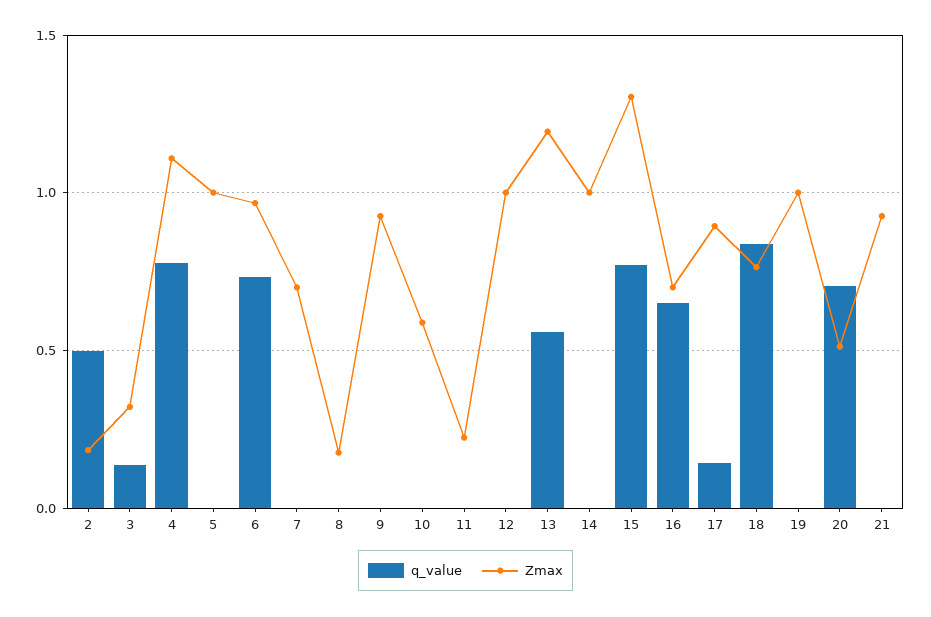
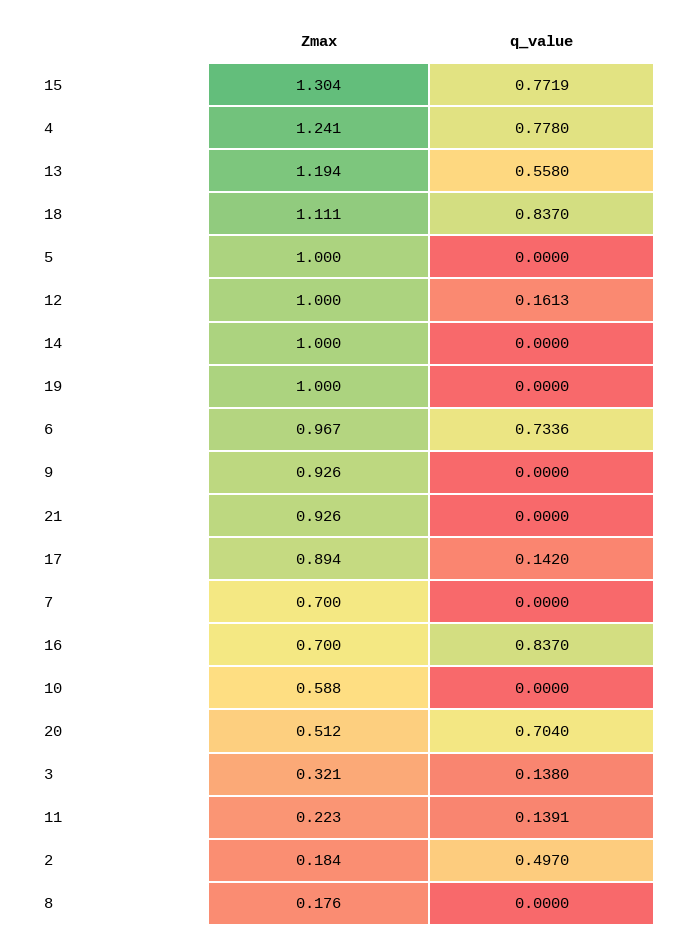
Zmax, 4: 1.1 -> 1.241
q_value, 11: 0 -> 0.1391
q_value, 12: 0 -> 0.1613
q_value, 16: 0.65 -> 0.837
Zmax, 18: 0.75 -> 1.111

